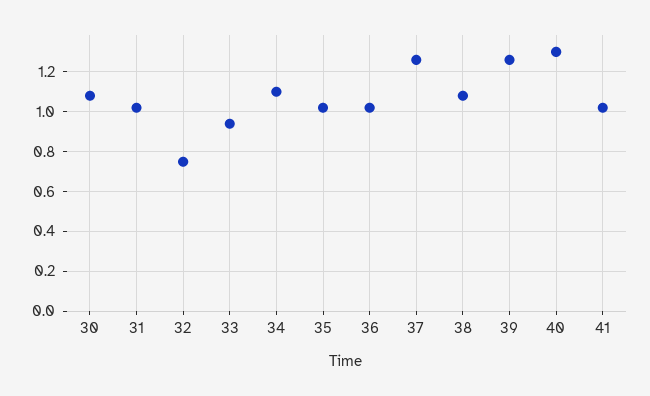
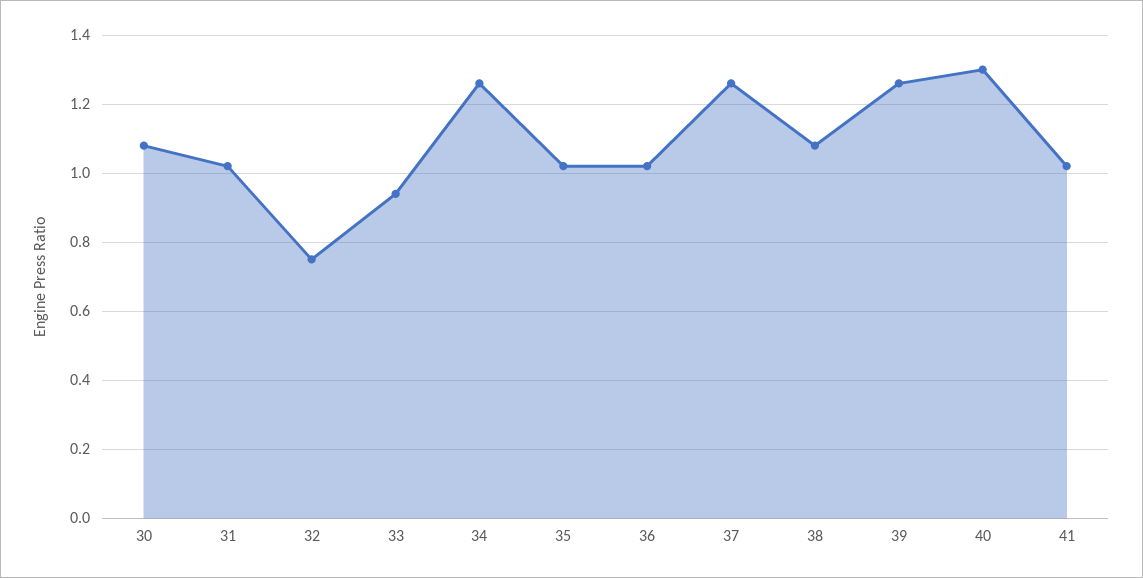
34: 1.1 -> 1.25

